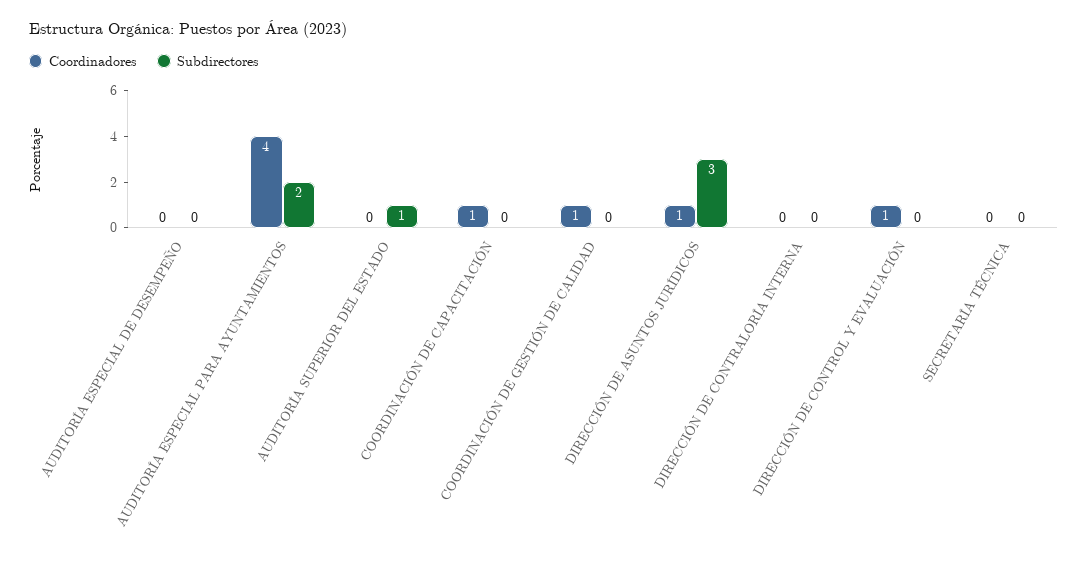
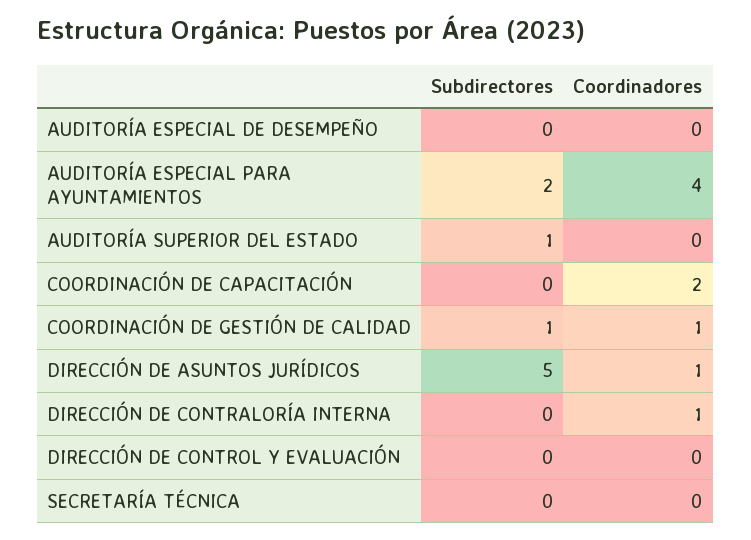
Coordinadores, COORDINACIÓN DE CAPACITACIÓN: 1 -> 2
Subdirectores, COORDINACIÓN DE GESTIÓN DE CALIDAD: 0 -> 1
Subdirectores, DIRECCIÓN DE ASUNTOS JURÍDICOS: 3 -> 5
Coordinadores, DIRECCIÓN DE CONTRALORÍA INTERNA: 0 -> 1
Coordinadores, DIRECCIÓN DE CONTROL Y EVALUACIÓN: 1 -> 0

